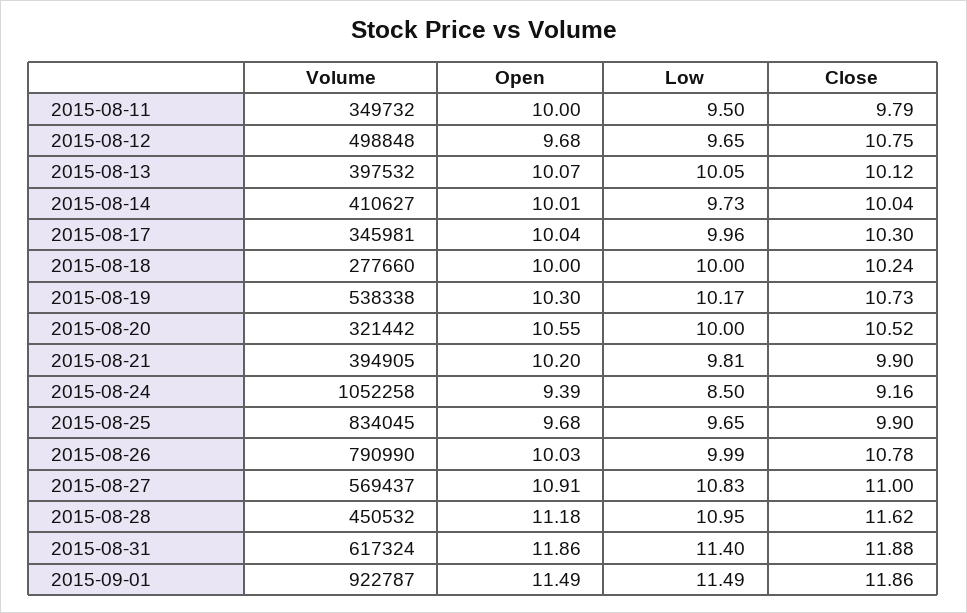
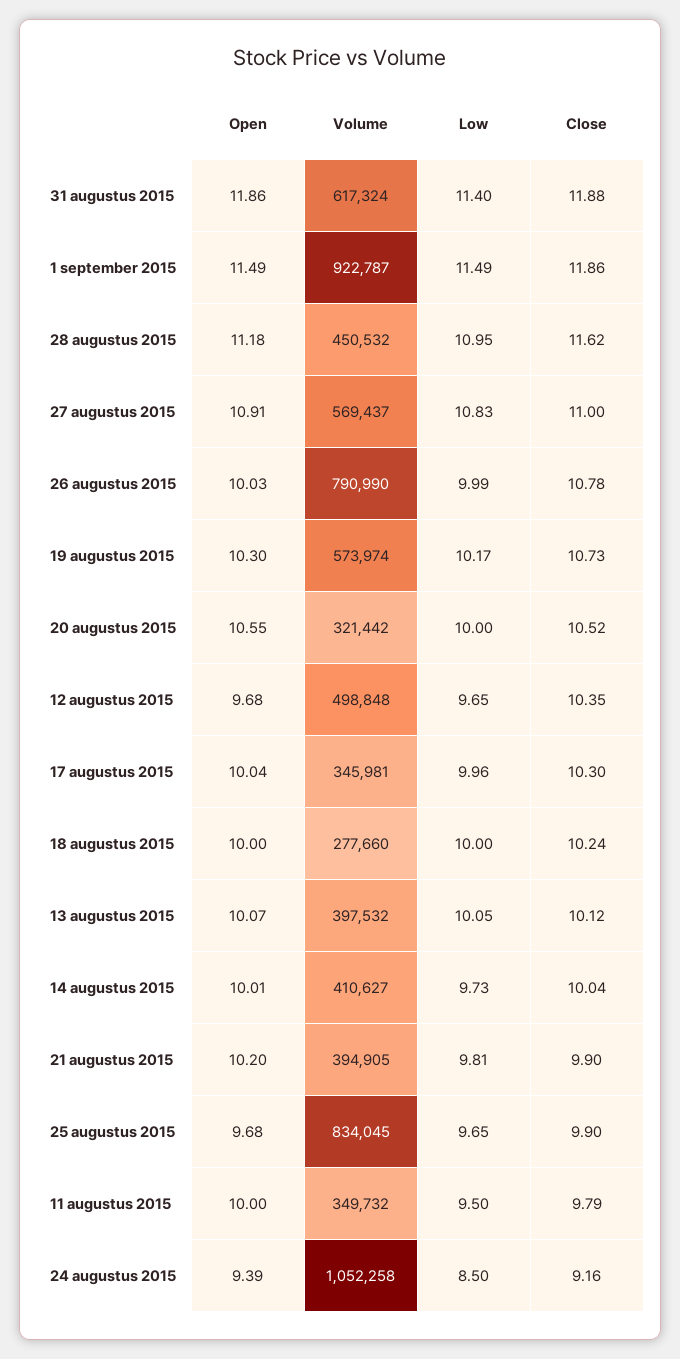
Close, 2015-08-12: 10.75 -> 10.35
Volume, 2015-08-19: 538338 -> 573974

